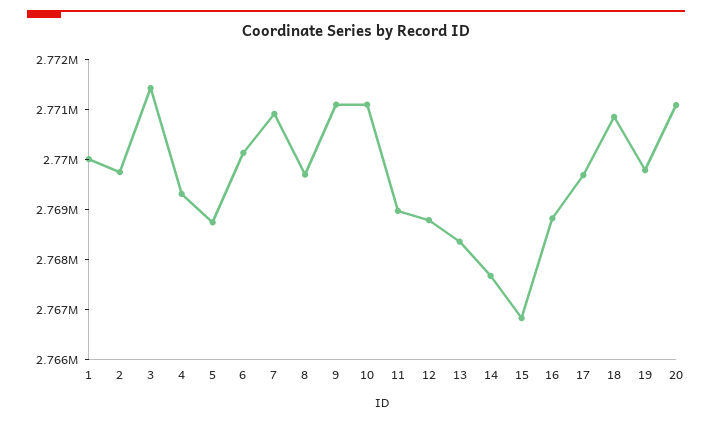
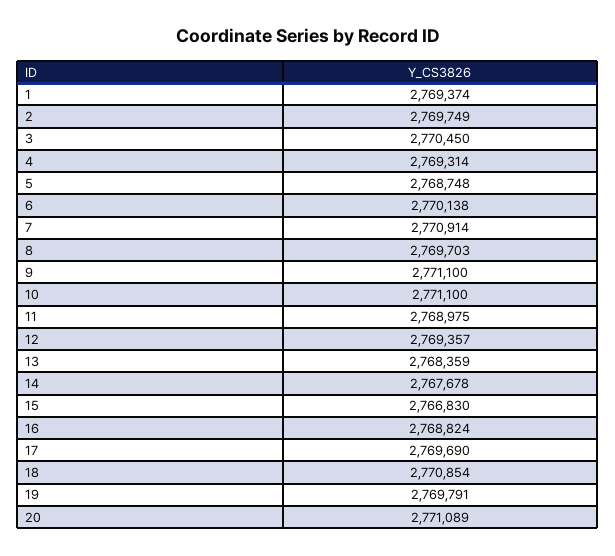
1: 2770000 -> 2769374
3: 2771400 -> 2770450
12: 2768800 -> 2769357

